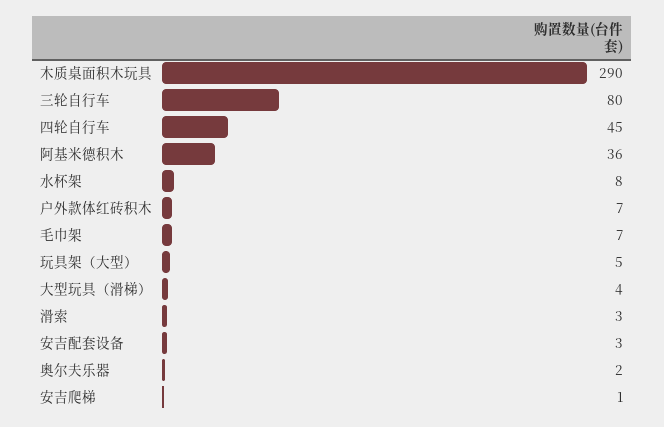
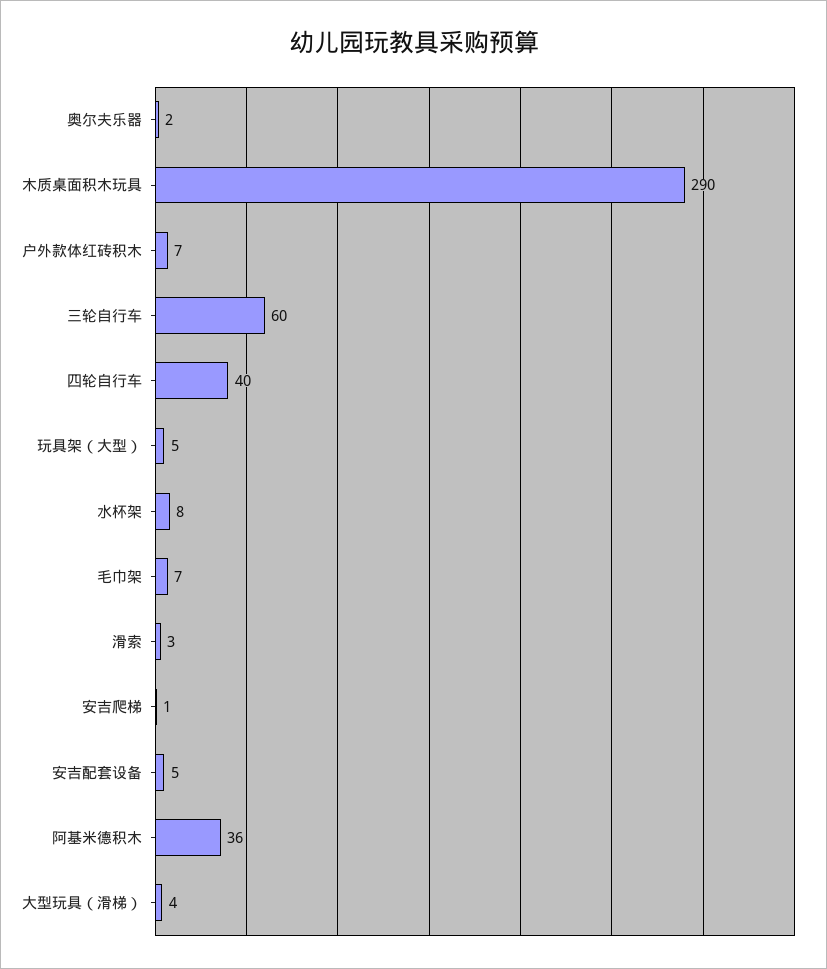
三轮自行车: 80 -> 60
四轮自行车: 45 -> 40
安吉配套设备: 3 -> 5

